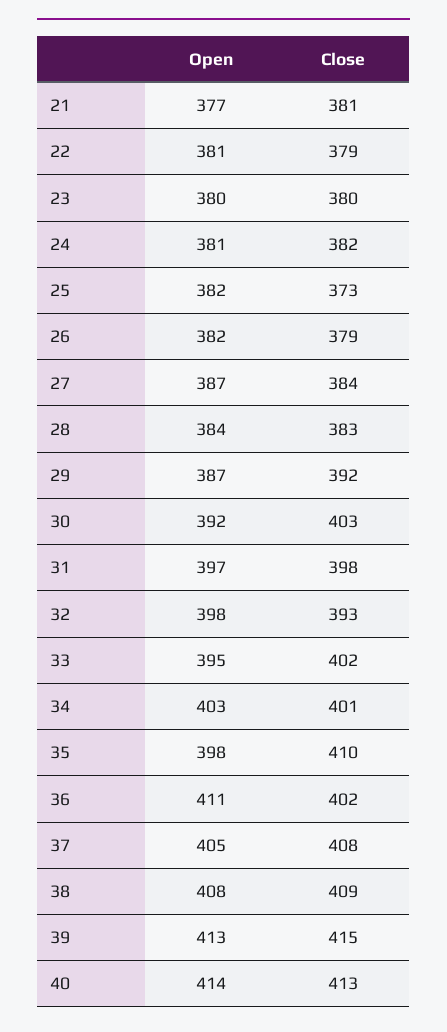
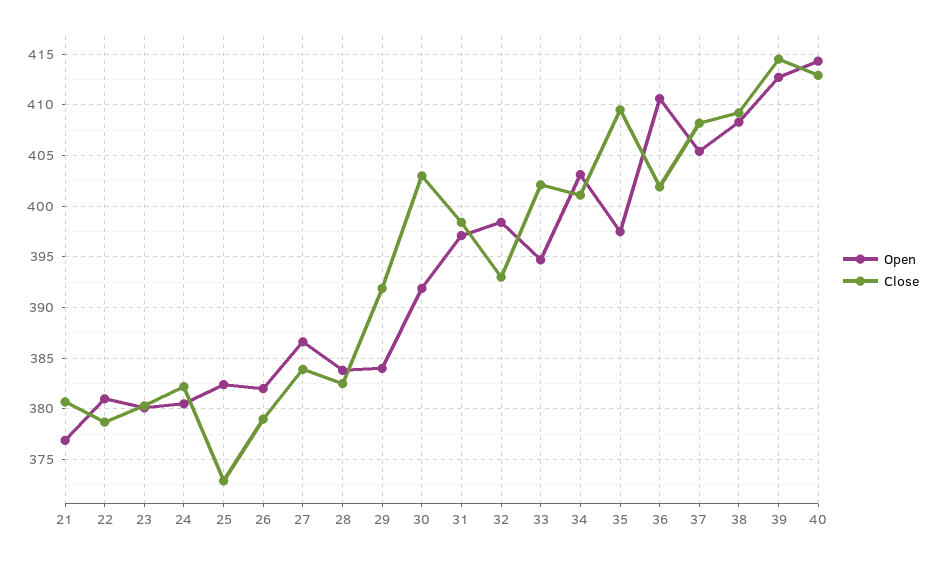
Open, 29: 387 -> 384

